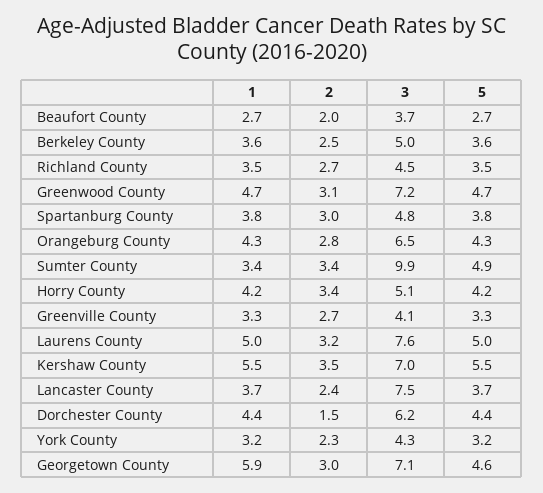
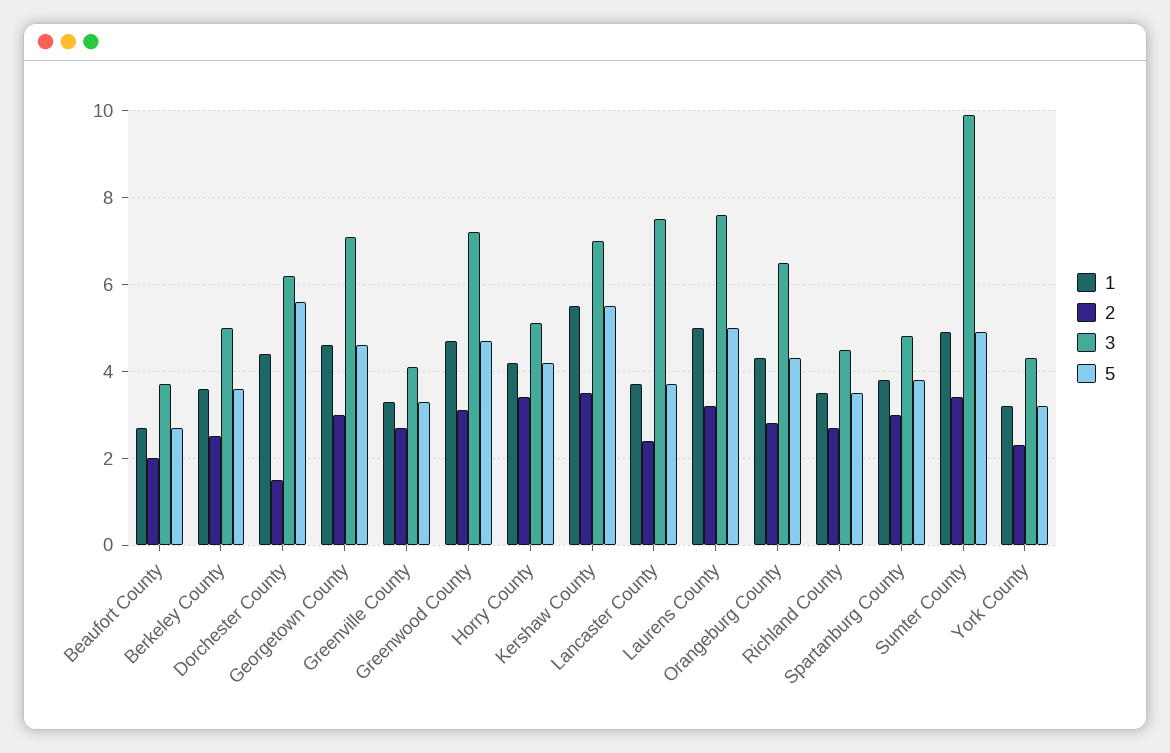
1, Sumter County: 3.4 -> 5
5, Dorchester County: 4.4 -> 5.5
1, Georgetown County: 5.9 -> 4.5

